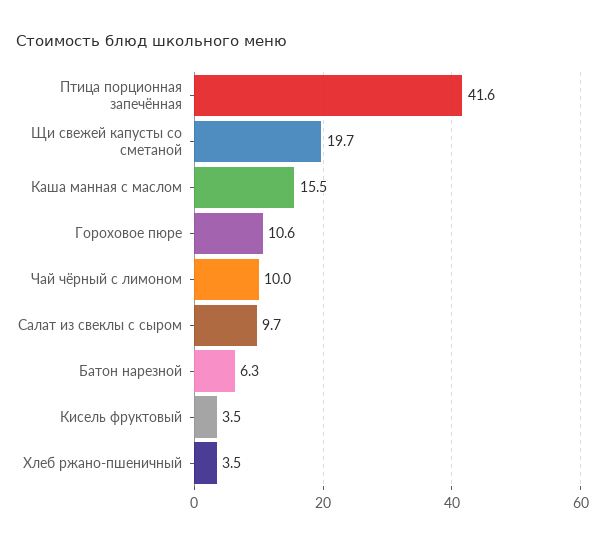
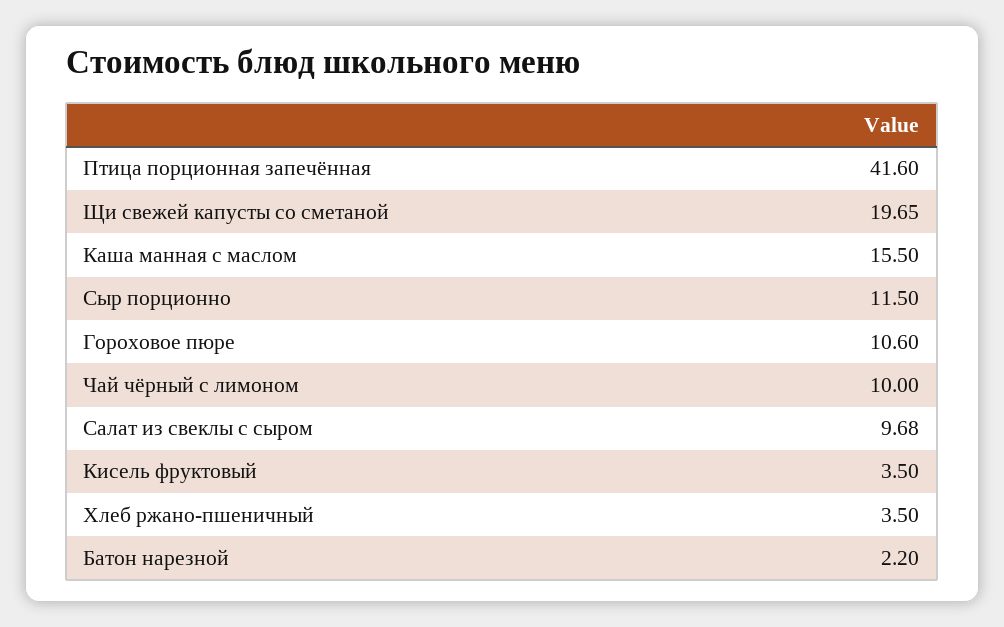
Батон нарезной: 6.3 -> 2.2
Сыр порционно: none -> 11.5

